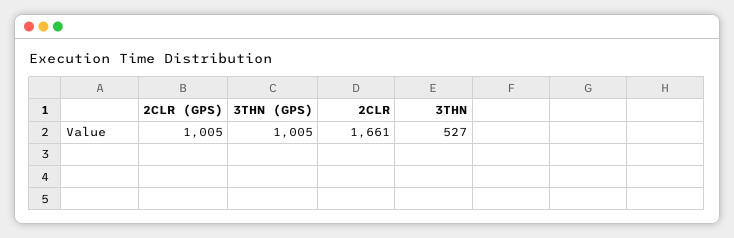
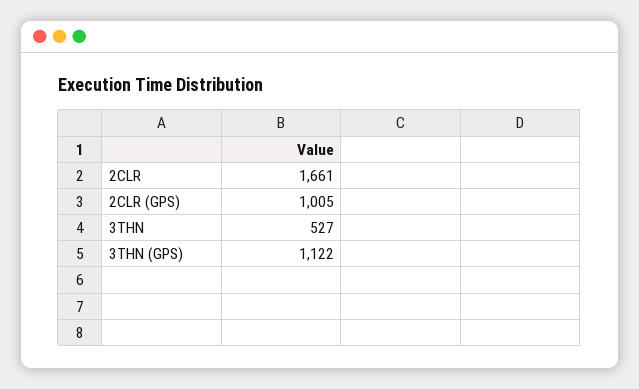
3THN (GPS): 1005 -> 1122

